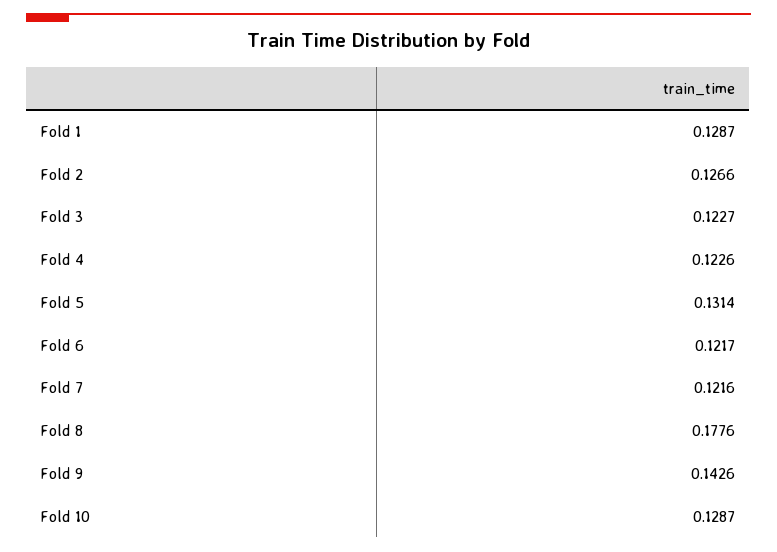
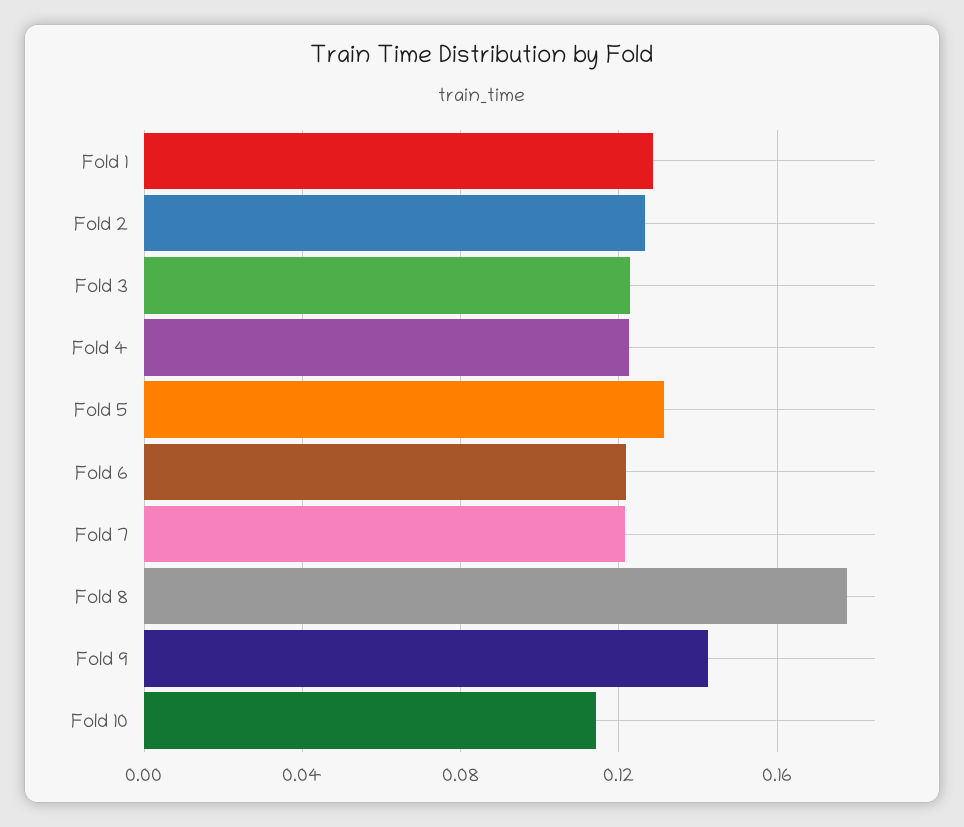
Fold 10: 0.1287 -> 0.115

